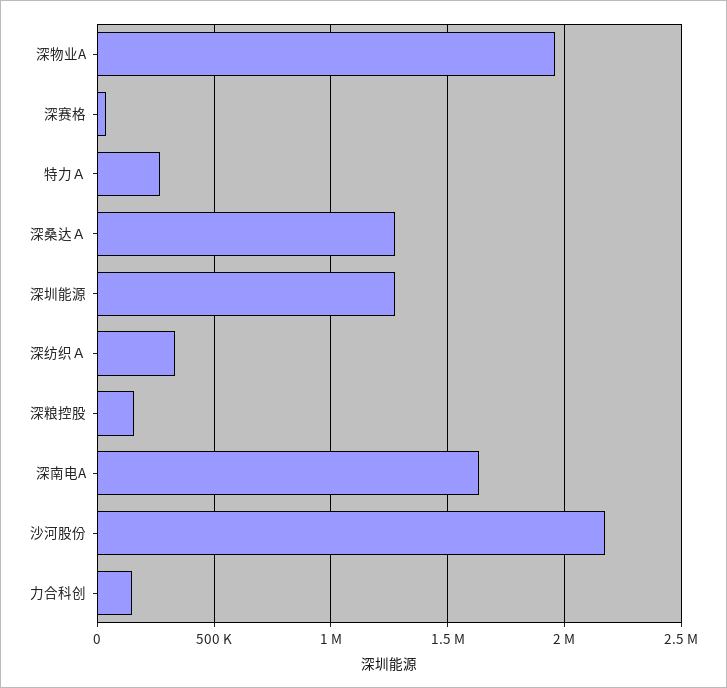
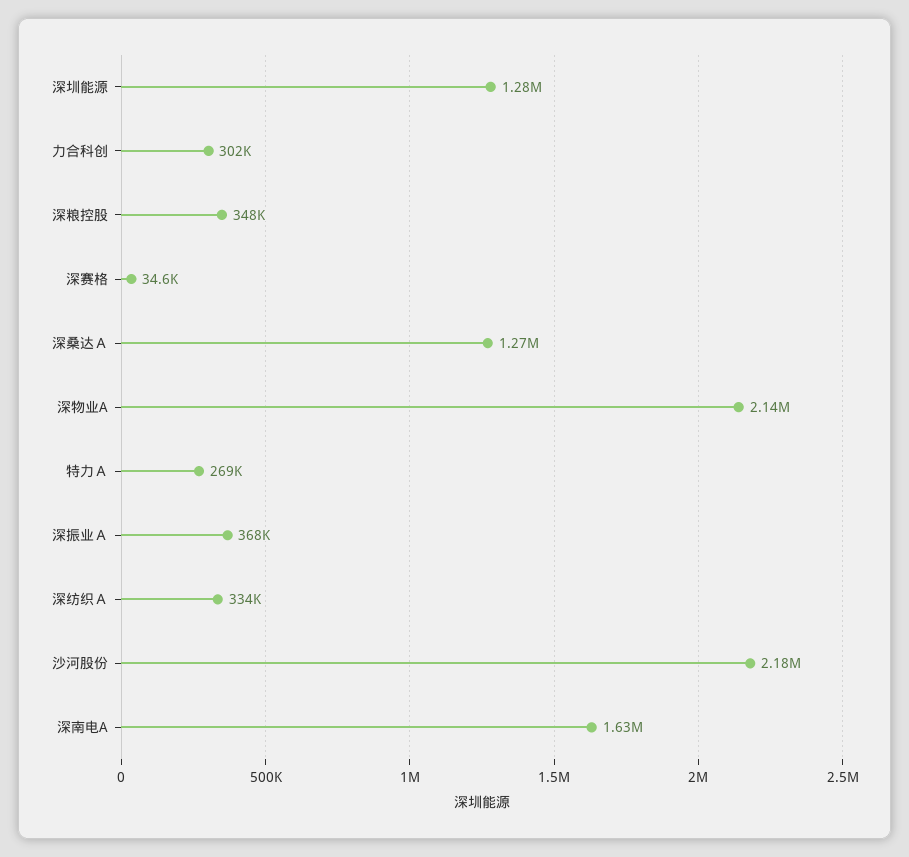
深物业A: 1950000 -> 2140000
深粮控股: 150000 -> 348000
力合科创: 150000 -> 302000
深振业Ａ: none -> 368000

